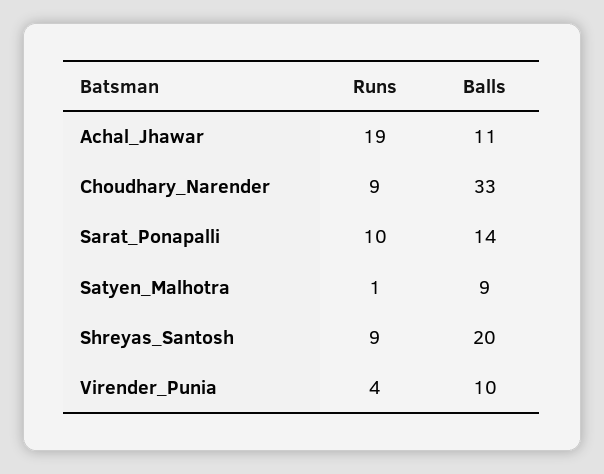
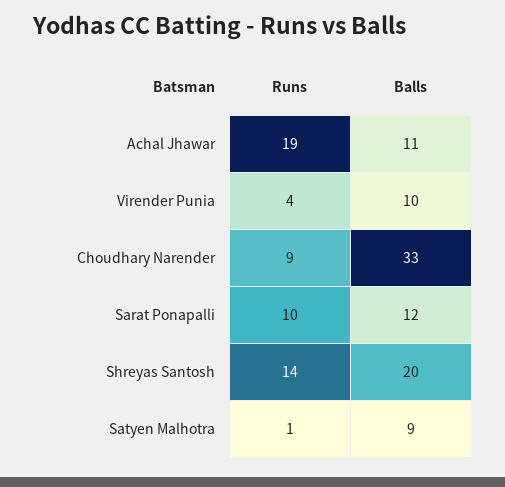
Balls, Sarat_Ponapalli: 14 -> 12
Runs, Shreyas_Santosh: 9 -> 14

